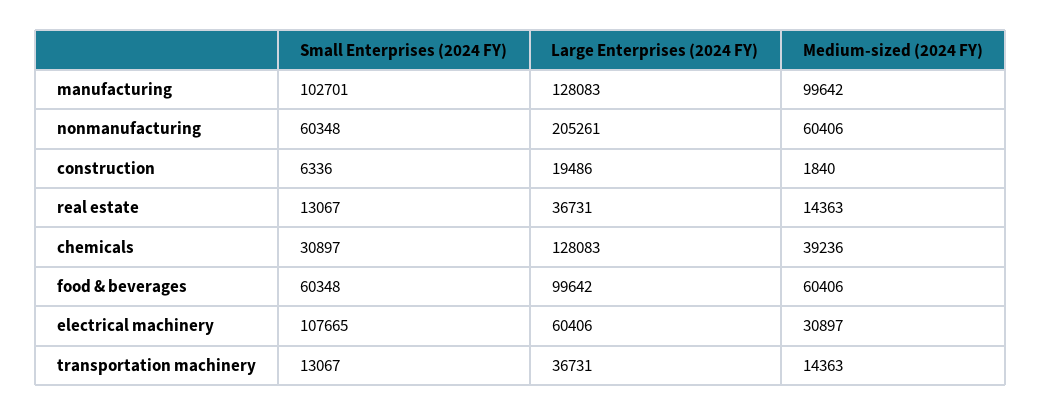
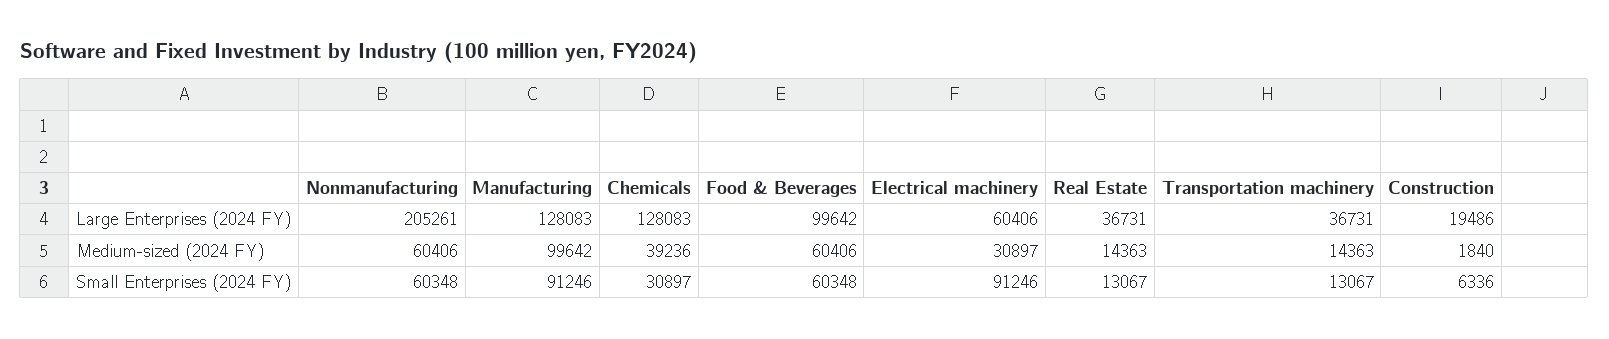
Small Enterprises (2024 FY), manufacturing: 102701 -> 91246
Small Enterprises (2024 FY), electrical machinery: 107665 -> 91246

